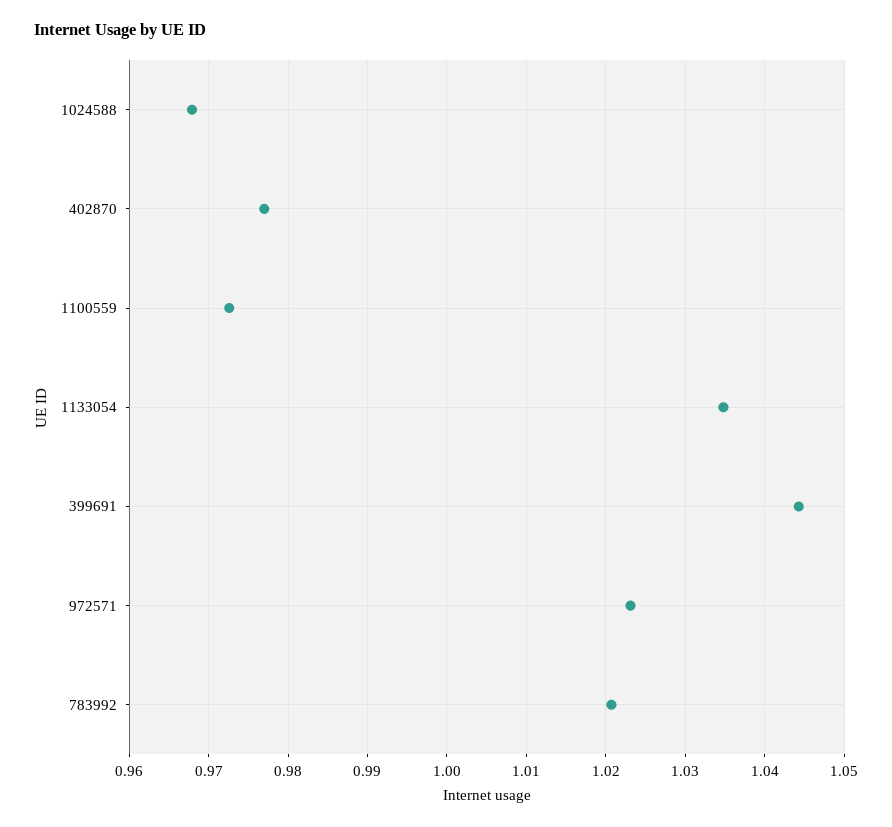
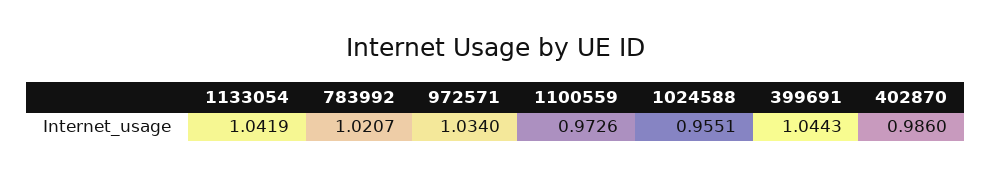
1024588: 0.968 -> 0.9551
402870: 0.977 -> 0.986
1133054: 1.035 -> 1.0419
972571: 1.023 -> 1.034

